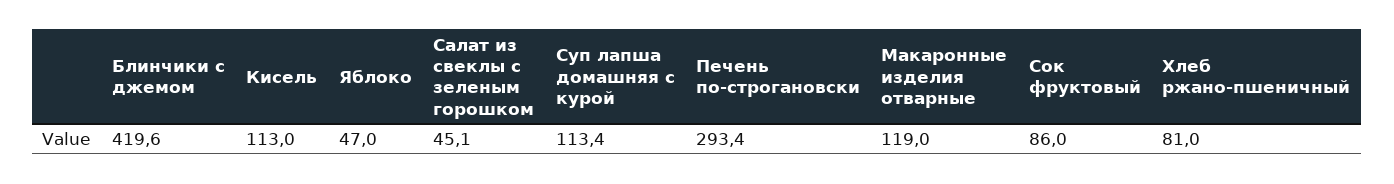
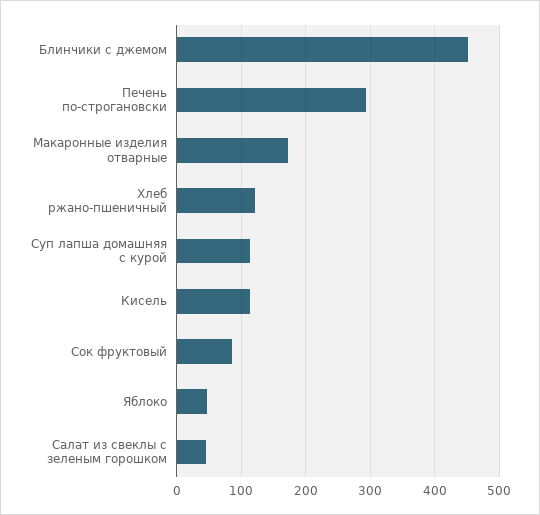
Блинчики с джемом: 419.6 -> 450
Макаронные изделия отварные: 119 -> 170
Хлеб ржано-пшеничный: 81 -> 120

